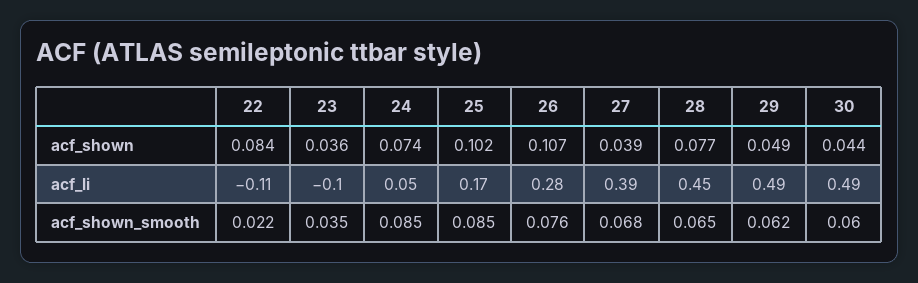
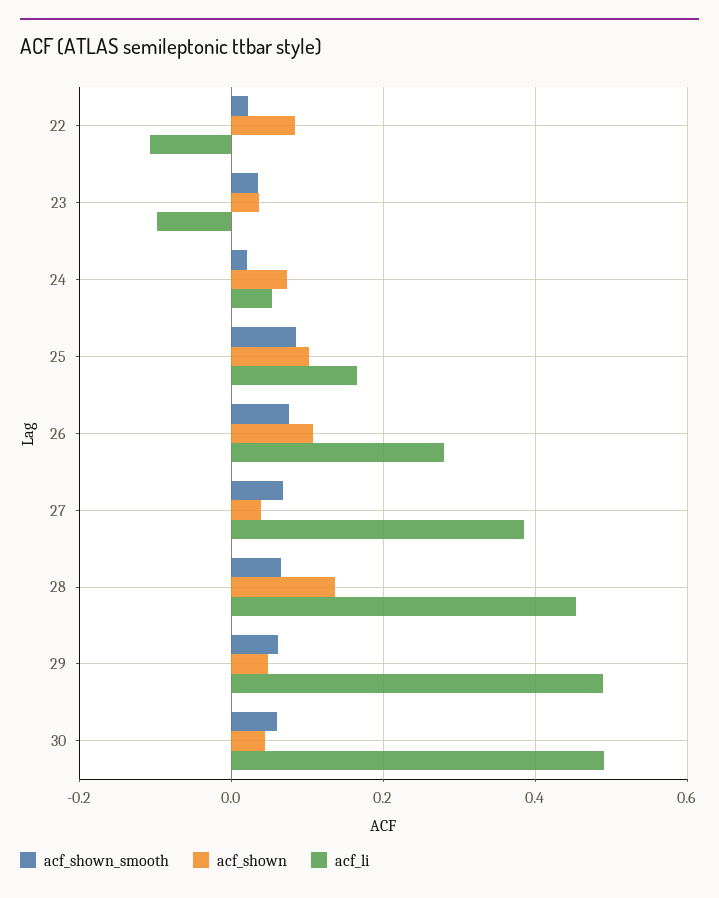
acf_shown, 28: 0.077 -> 0.14
acf_shown_smooth, 24: 0.085 -> 0.02

